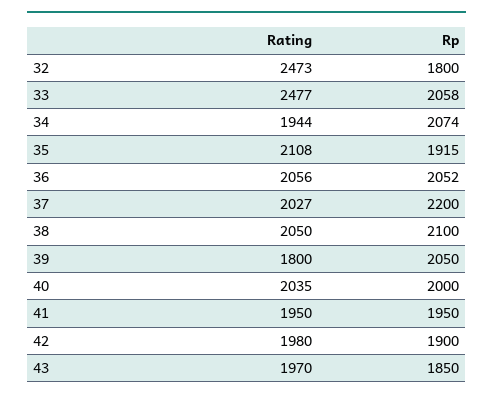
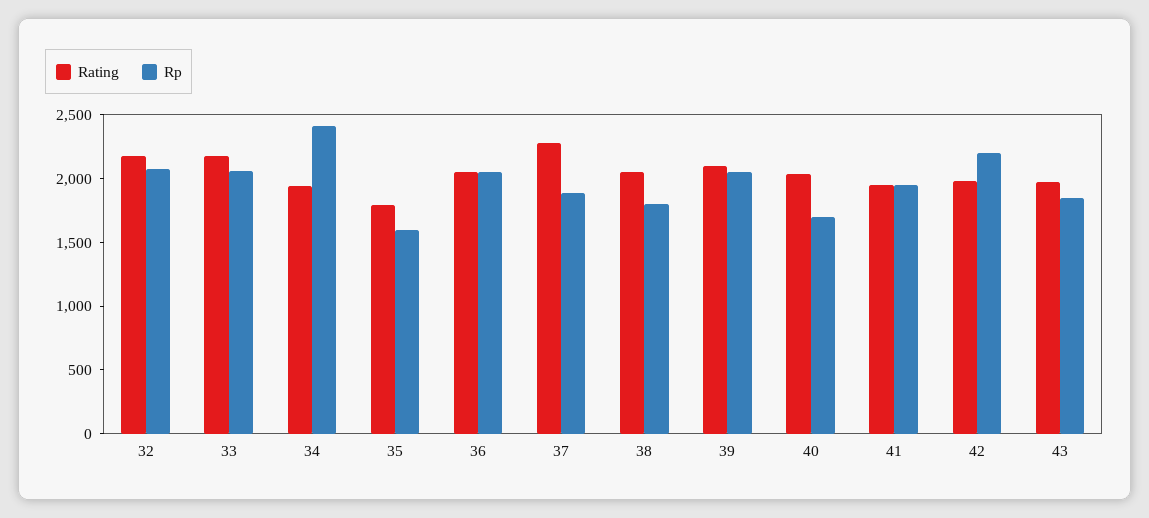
Rating, 32: 2473 -> 2200
Rp, 32: 1800 -> 2100
Rating, 33: 2477 -> 2200
Rp, 34: 2074 -> 2400
Rating, 35: 2108 -> 1800
Rp, 35: 1915 -> 1600
Rating, 37: 2027 -> 2300
Rp, 37: 2200 -> 1900
Rp, 38: 2100 -> 1800
Rating, 39: 1800 -> 2100
Rp, 40: 2000 -> 1700
Rp, 42: 1900 -> 2200

